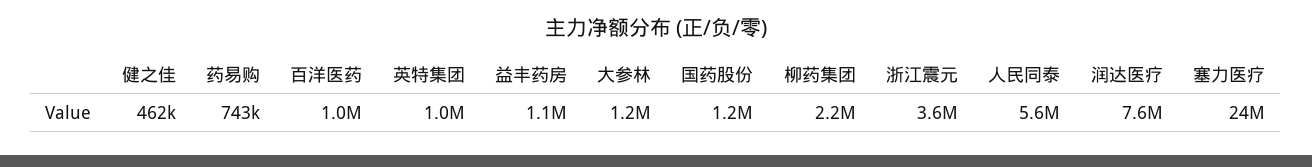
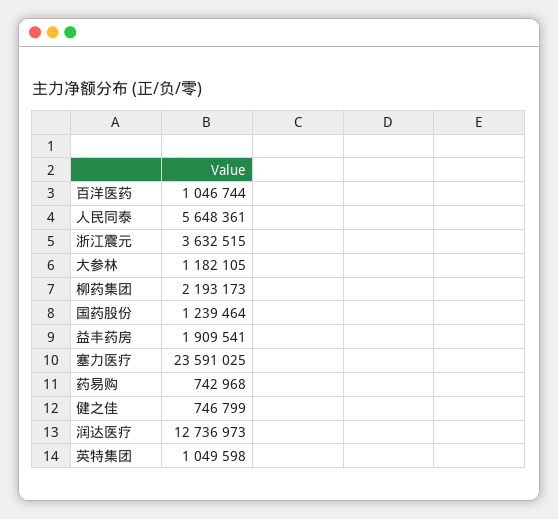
健之佳: 462000 -> 746799
益丰药房: 1100000 -> 1909541
润达医疗: 7600000 -> 12736973

